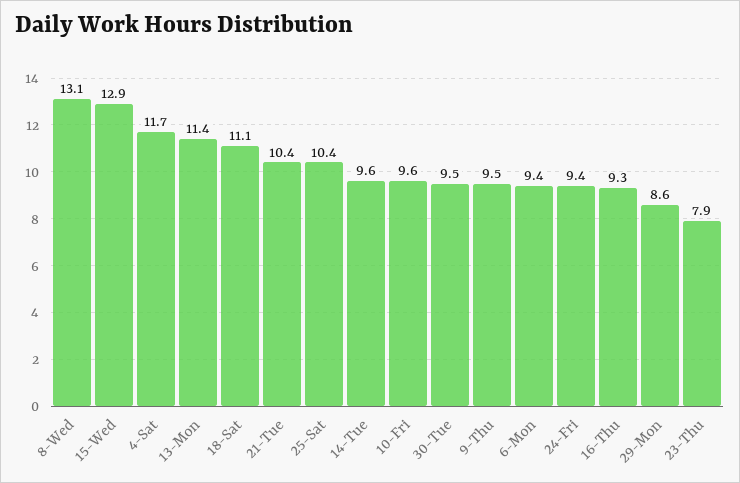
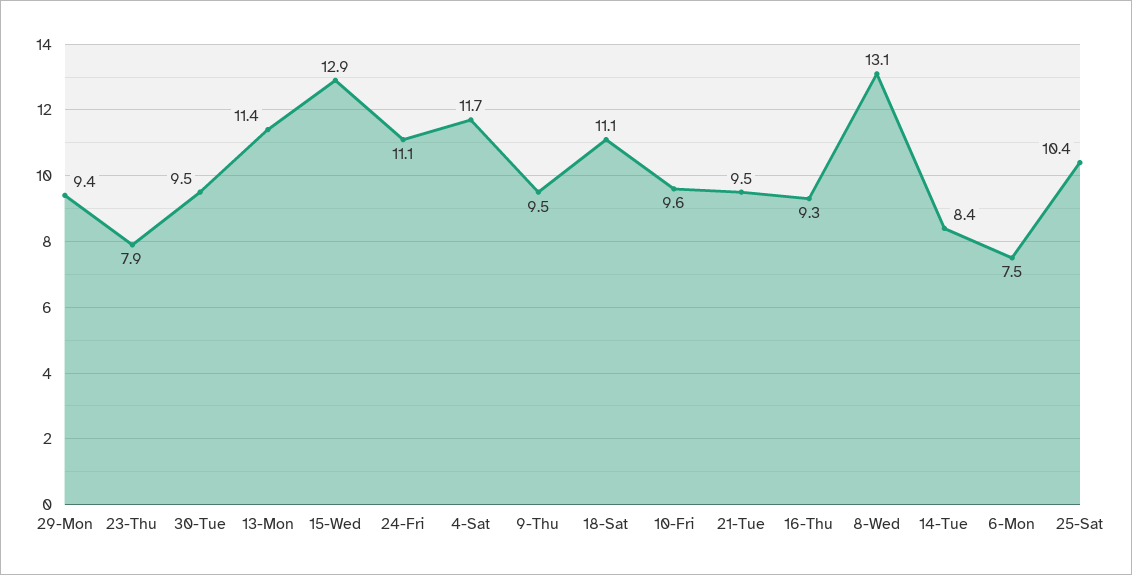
21-Tue: 10.4 -> 9.5
14-Tue: 9.6 -> 8.4
6-Mon: 9.4 -> 7.5
24-Fri: 9.4 -> 11.1
29-Mon: 8.6 -> 9.4

